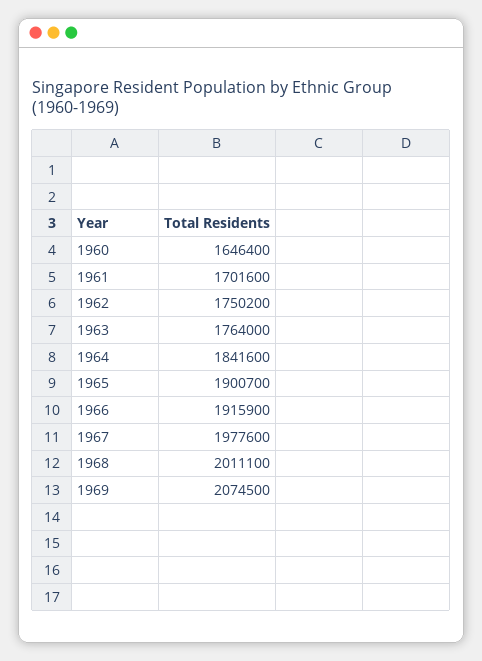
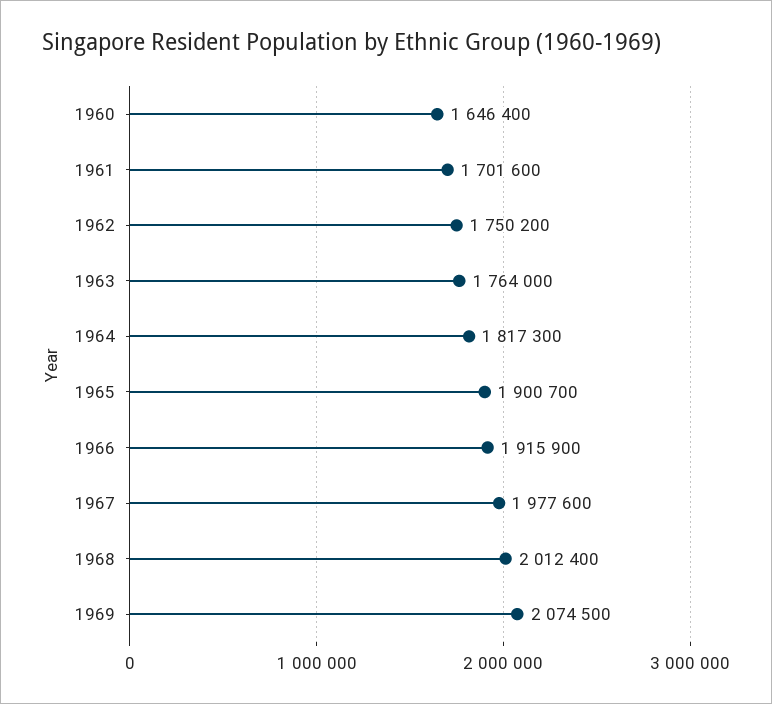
1964: 1841600 -> 1817300
1968: 2011100 -> 2012400

